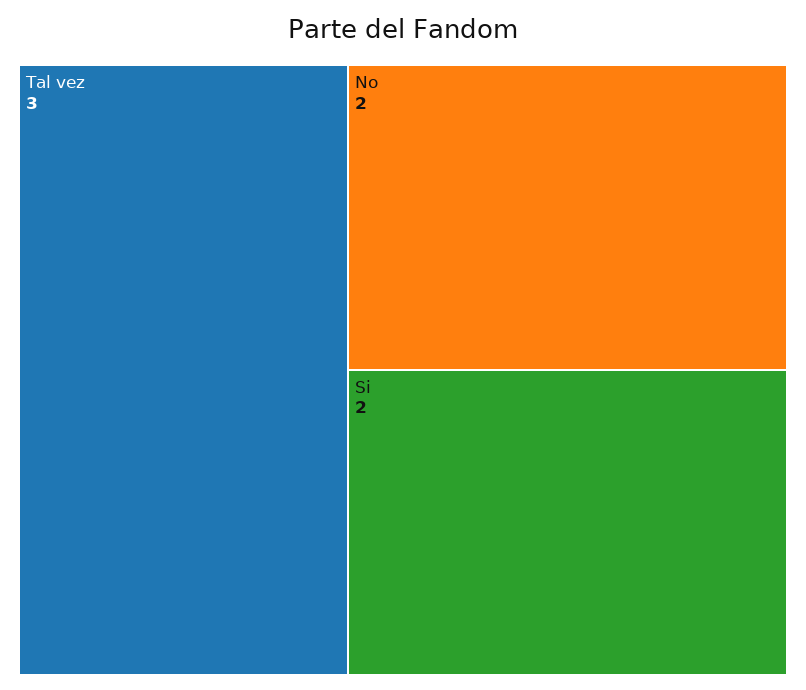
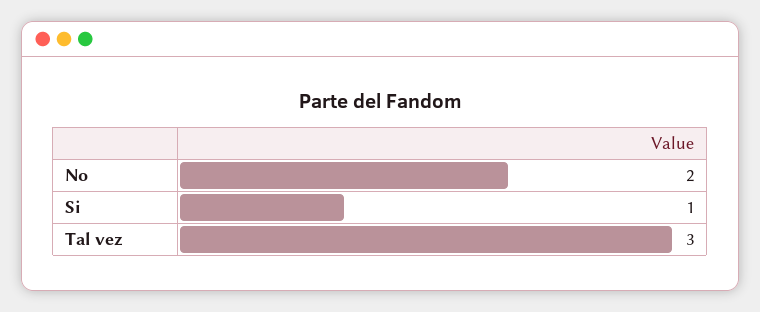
Si: 2 -> 1

